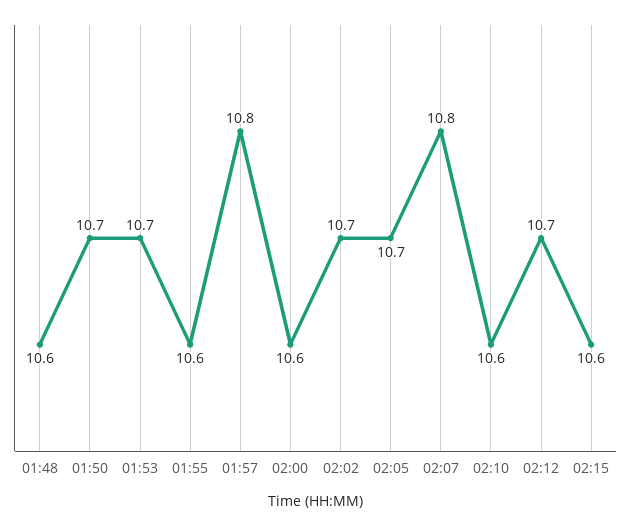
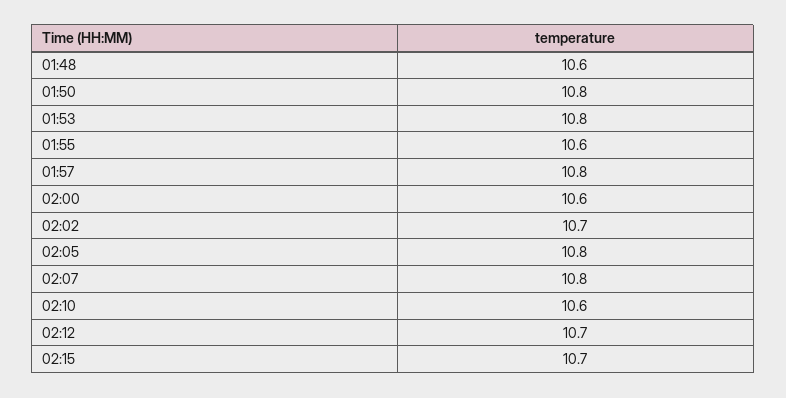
01:50: 10.7 -> 10.8
01:53: 10.7 -> 10.8
02:05: 10.7 -> 10.8
02:15: 10.6 -> 10.7

